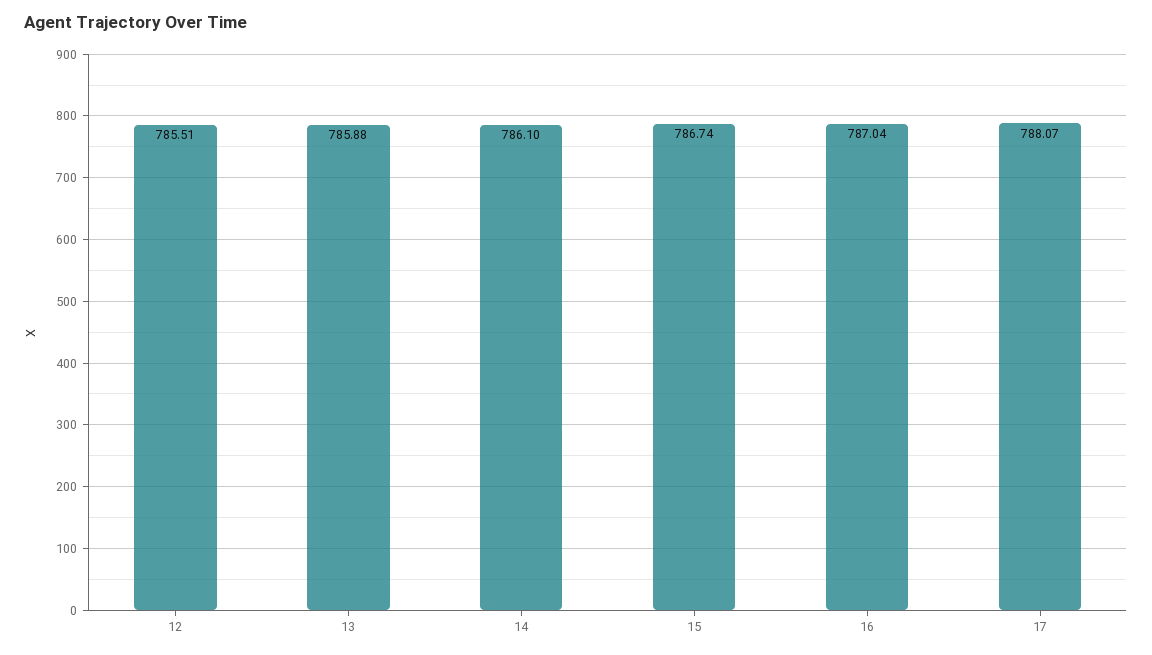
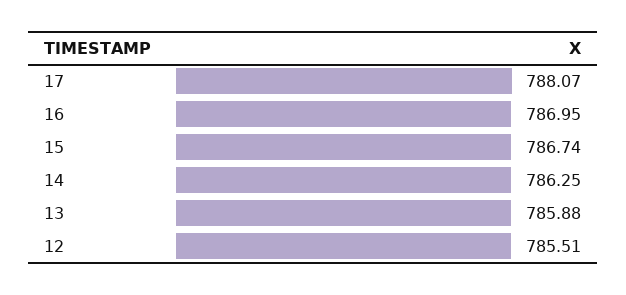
14: 786.1 -> 786.25
16: 787.04 -> 786.95

